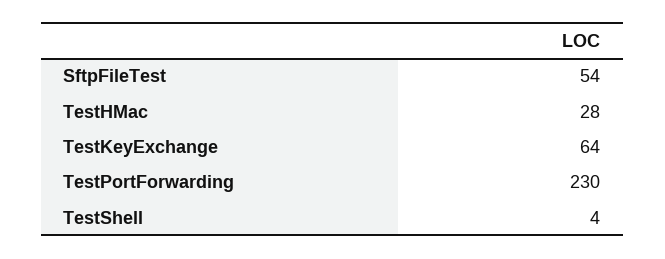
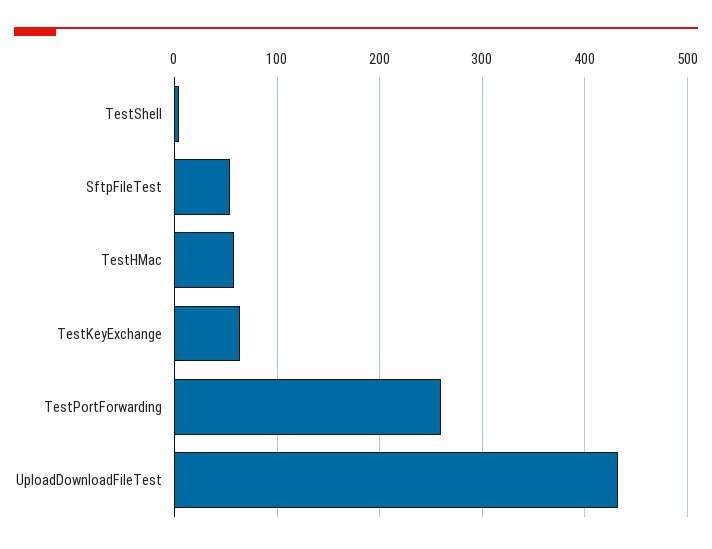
TestHMac: 28 -> 60
TestPortForwarding: 230 -> 260
UploadDownloadFileTest: none -> 430

